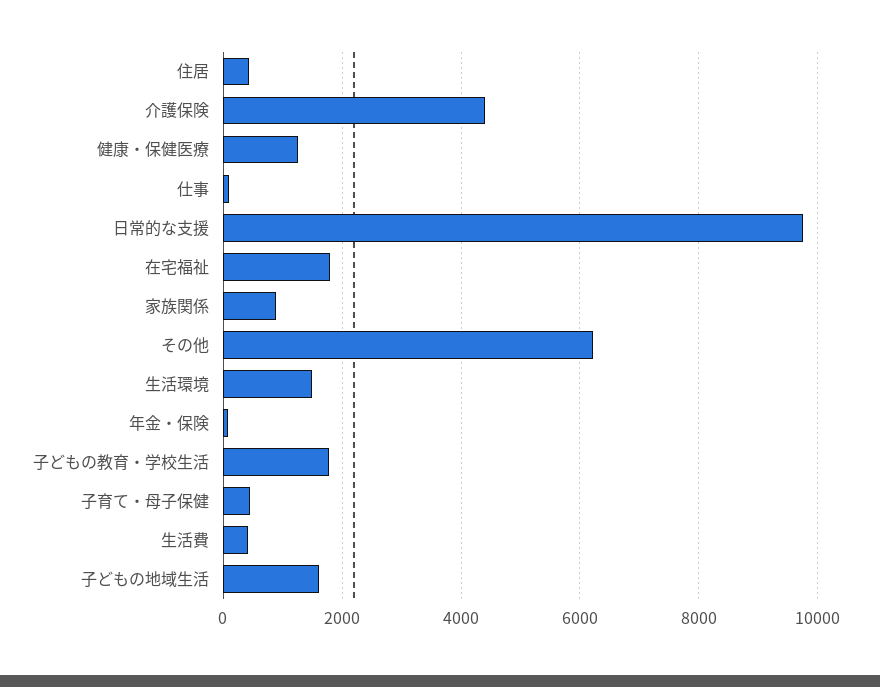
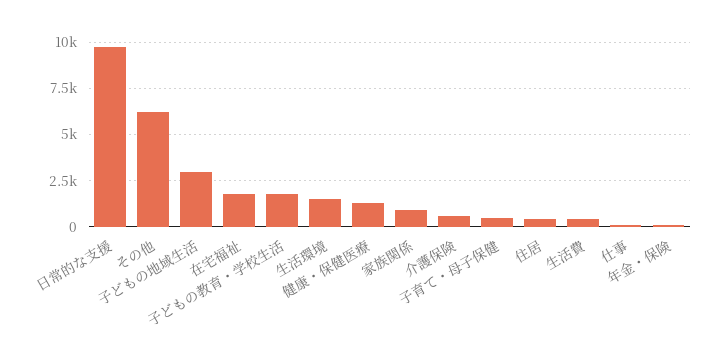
介護保険: 4400 -> 500
子どもの地域生活: 1600 -> 3000

